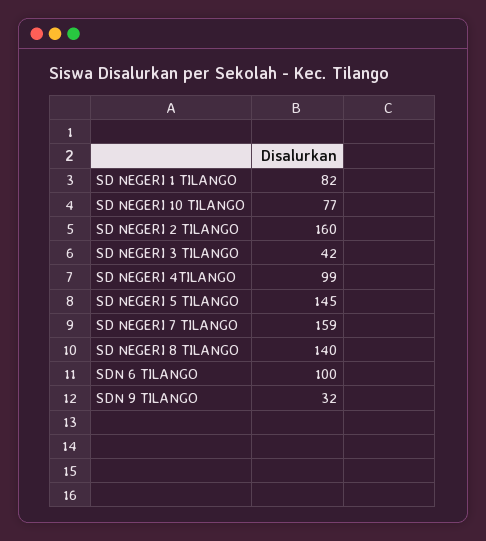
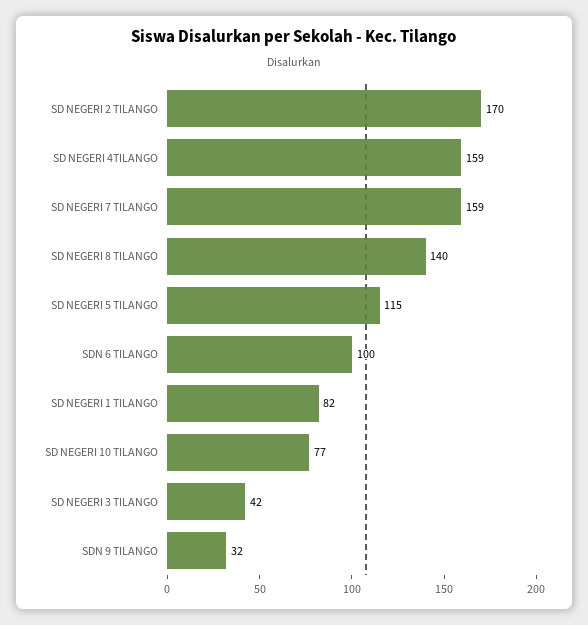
SD NEGERI 2 TILANGO: 160 -> 170
SD NEGERI 4TILANGO: 99 -> 159
SD NEGERI 5 TILANGO: 145 -> 115

